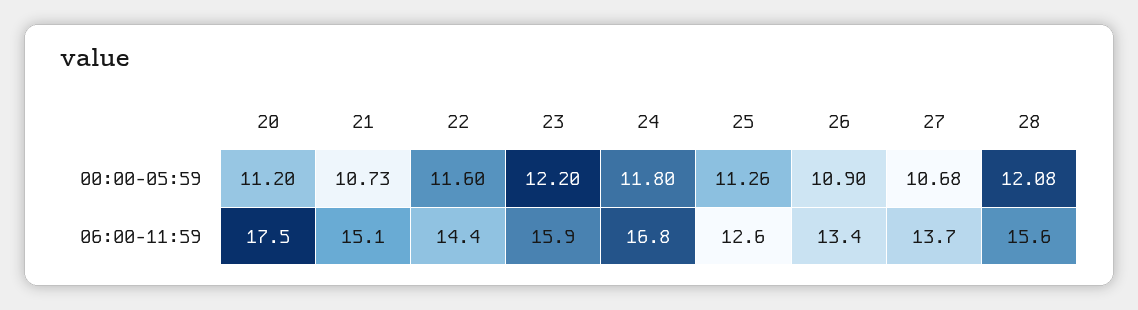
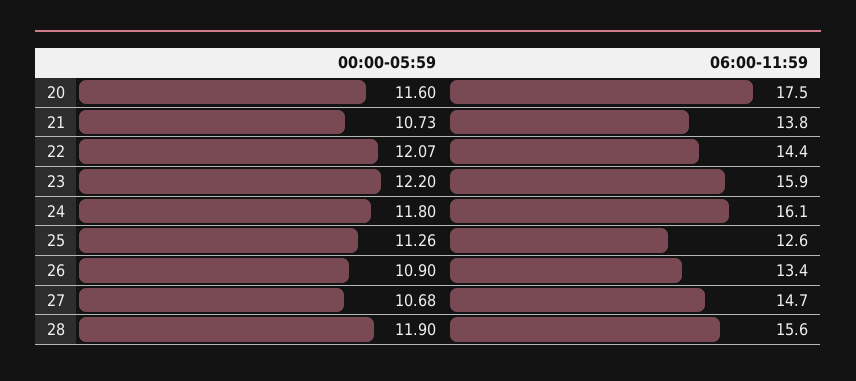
20, 00:00-05:59: 11.2 -> 11.6
22, 00:00-05:59: 11.6 -> 12.07
28, 00:00-05:59: 12.08 -> 11.9
21, 06:00-11:59: 15.1 -> 13.8
24, 06:00-11:59: 16.8 -> 16.1
27, 06:00-11:59: 13.7 -> 14.7

